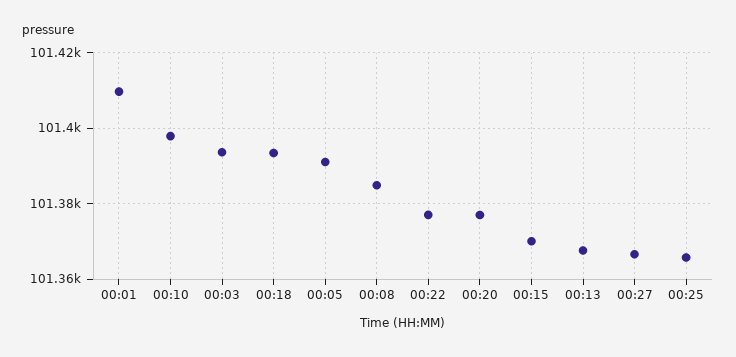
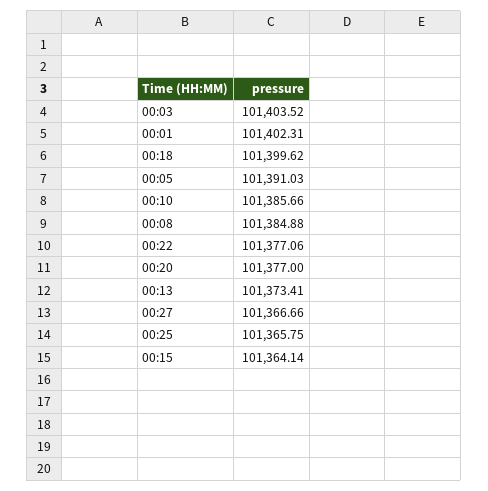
00:01: 101410 -> 101402.31
00:10: 101398 -> 101385.66
00:03: 101394 -> 101403.52
00:18: 101394 -> 101399.62
00:15: 101370 -> 101364.14
00:13: 101368 -> 101373.41

